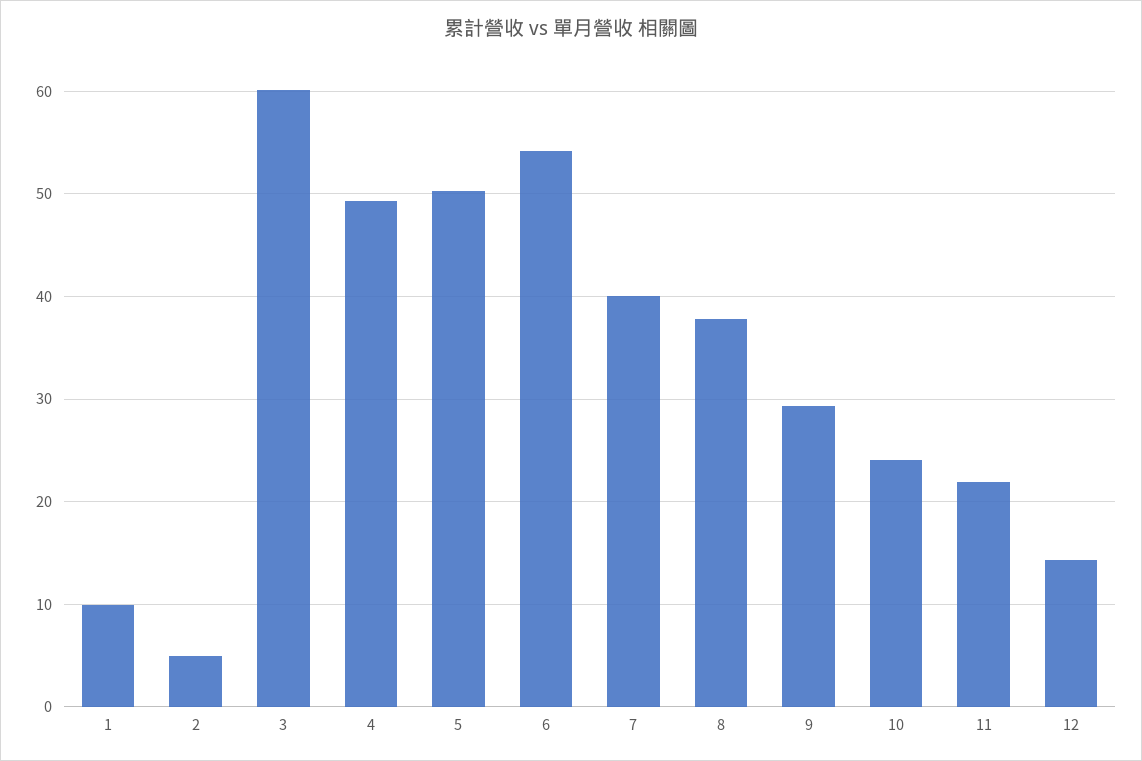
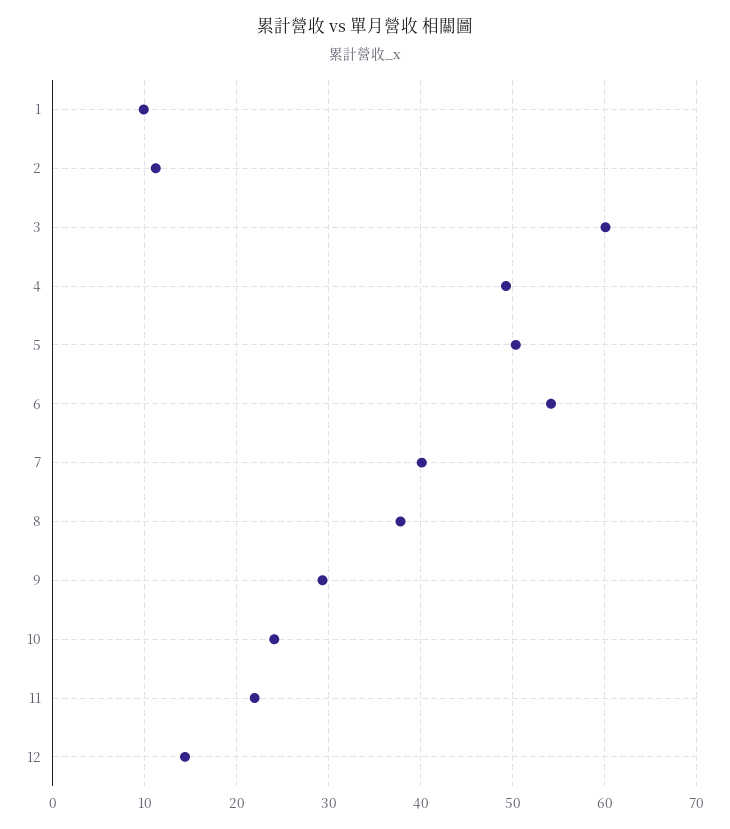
2: 5 -> 11

